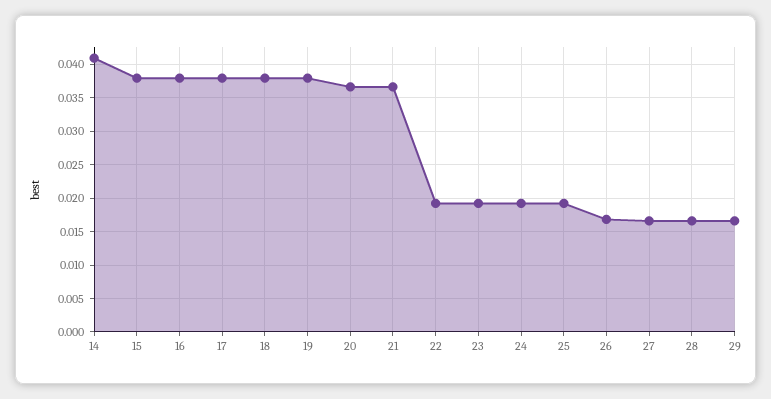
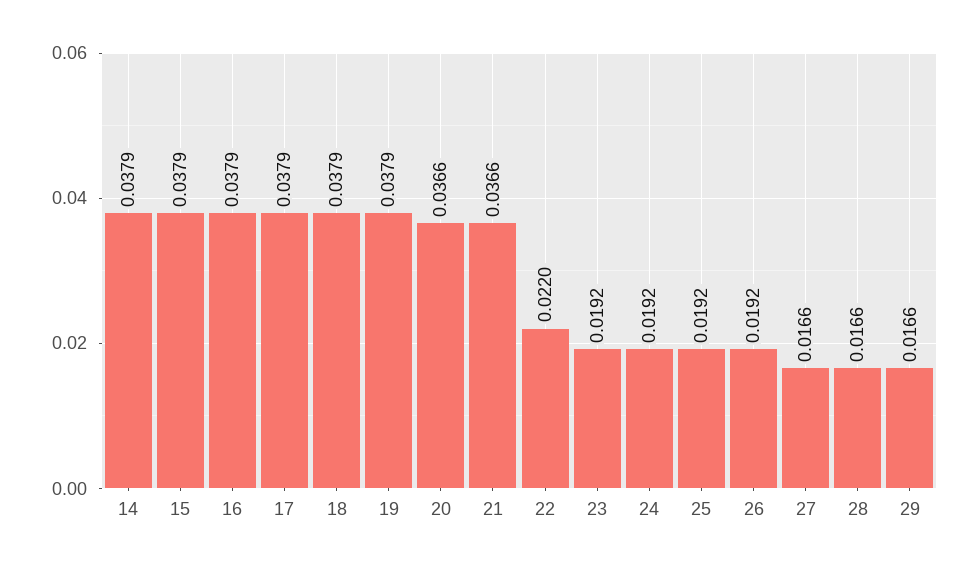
14: 0.041 -> 0.0379
22: 0.019 -> 0.022
26: 0.017 -> 0.0192

